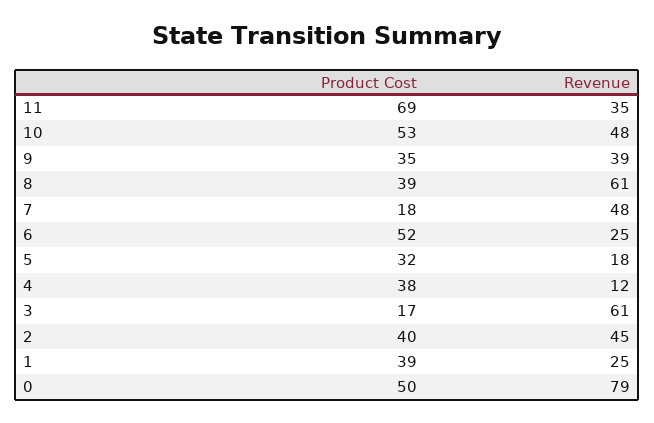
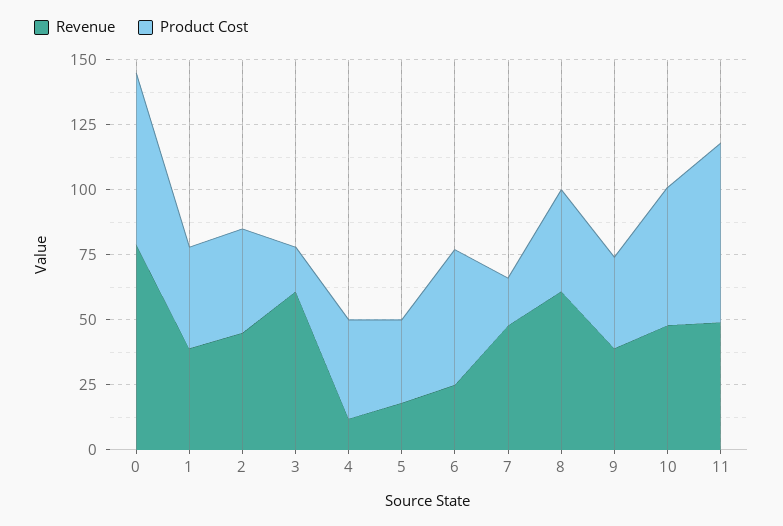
Revenue, 11: 35 -> 50
Revenue, 1: 25 -> 40
Product Cost, 0: 50 -> 65

